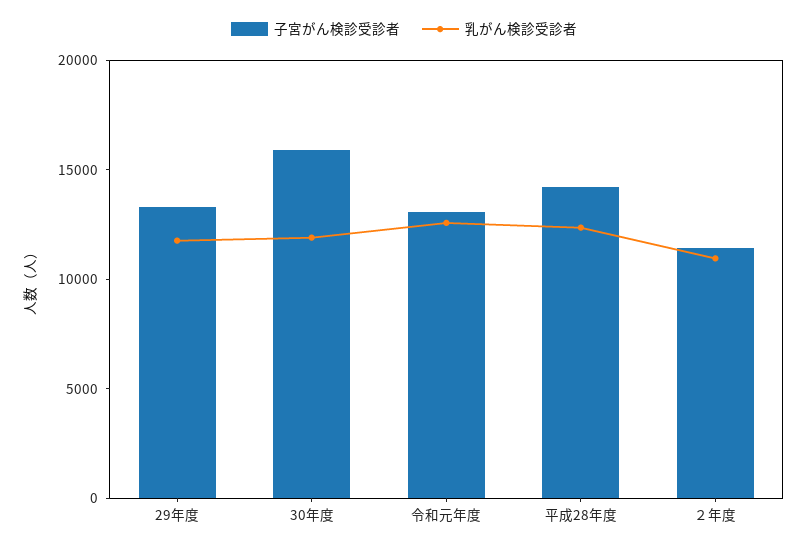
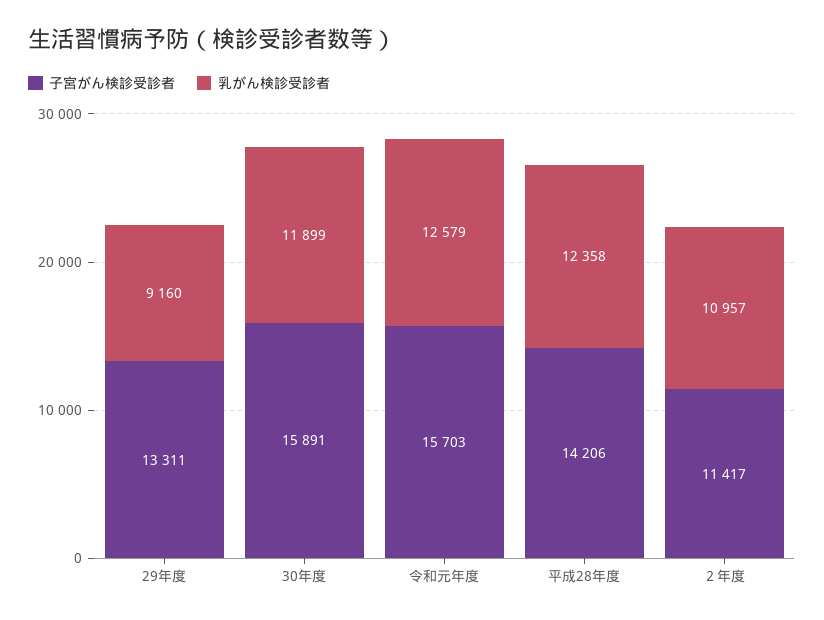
乳がん検診受診者, 29年度: 12000 -> 9160
子宮がん検診受診者, 令和元年度: 13000 -> 15703

